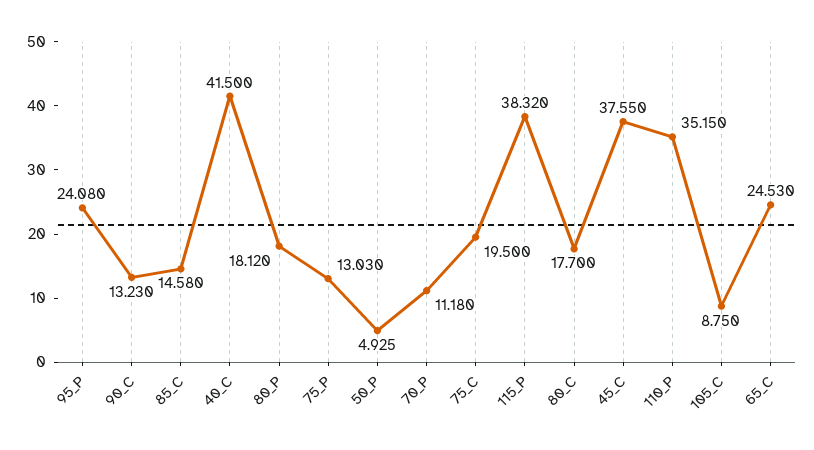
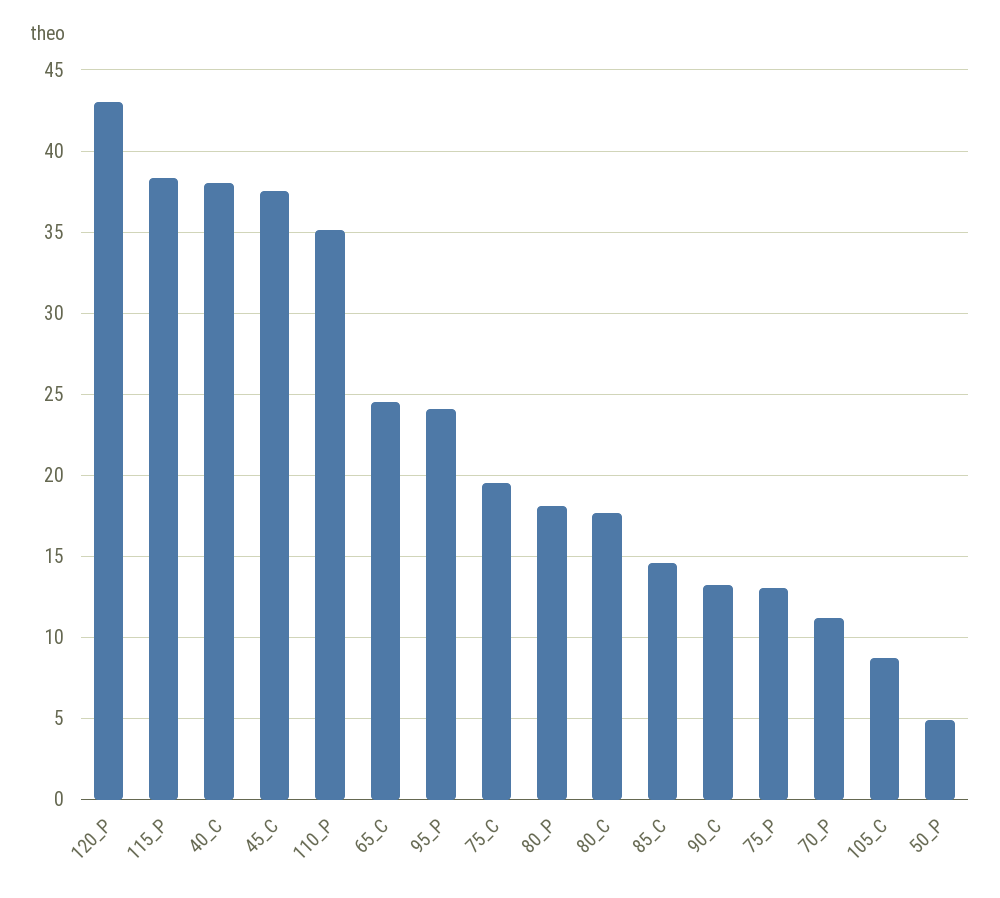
40_C: 41.5 -> 38
120_P: none -> 43

